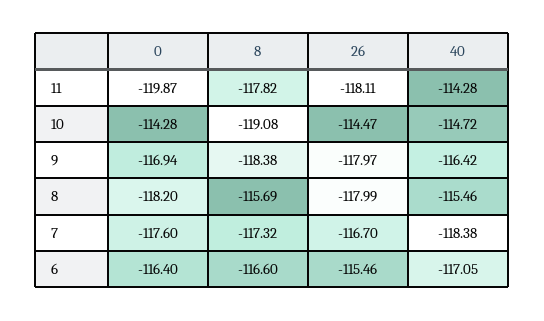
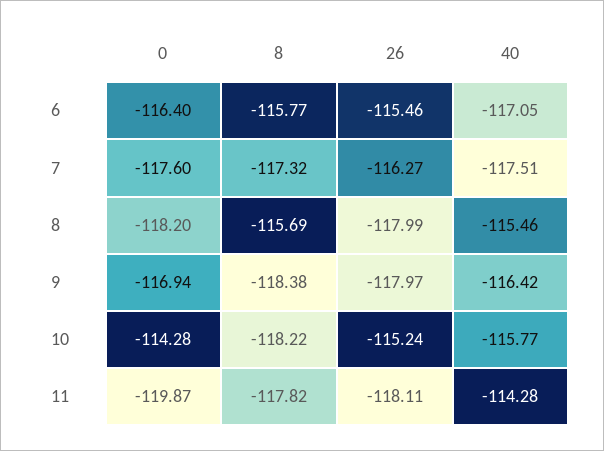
8, 10: -119.08 -> -118.22
26, 10: -114.47 -> -115.24
40, 10: -114.72 -> -115.77
26, 7: -116.7 -> -116.27
40, 7: -118.38 -> -117.51
8, 6: -116.6 -> -115.77

